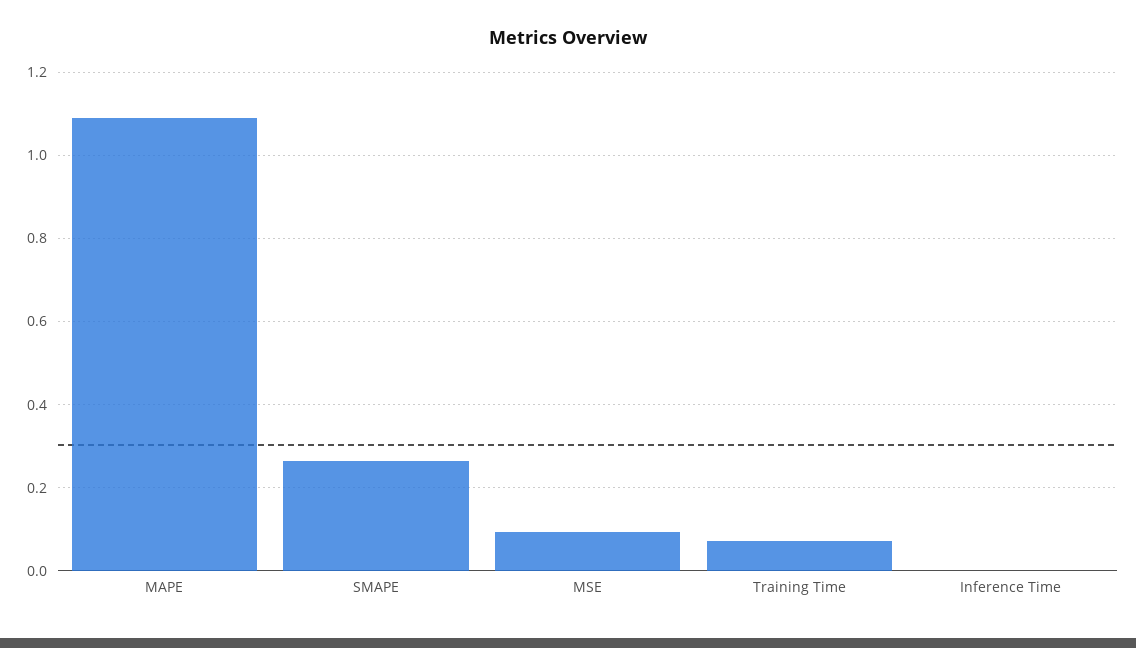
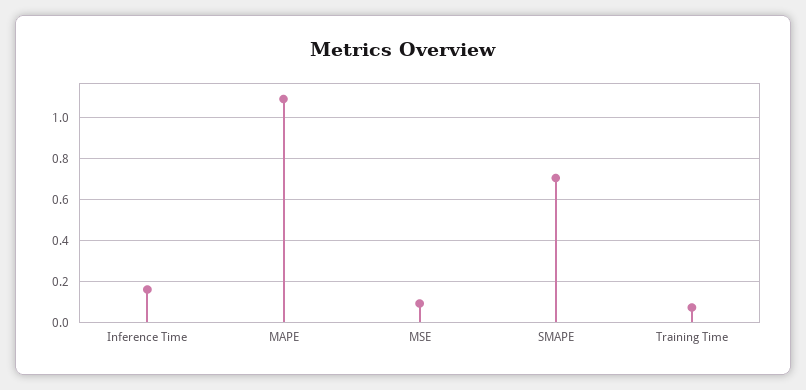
SMAPE: 0.26 -> 0.7
Inference Time: 0 -> 0.15

